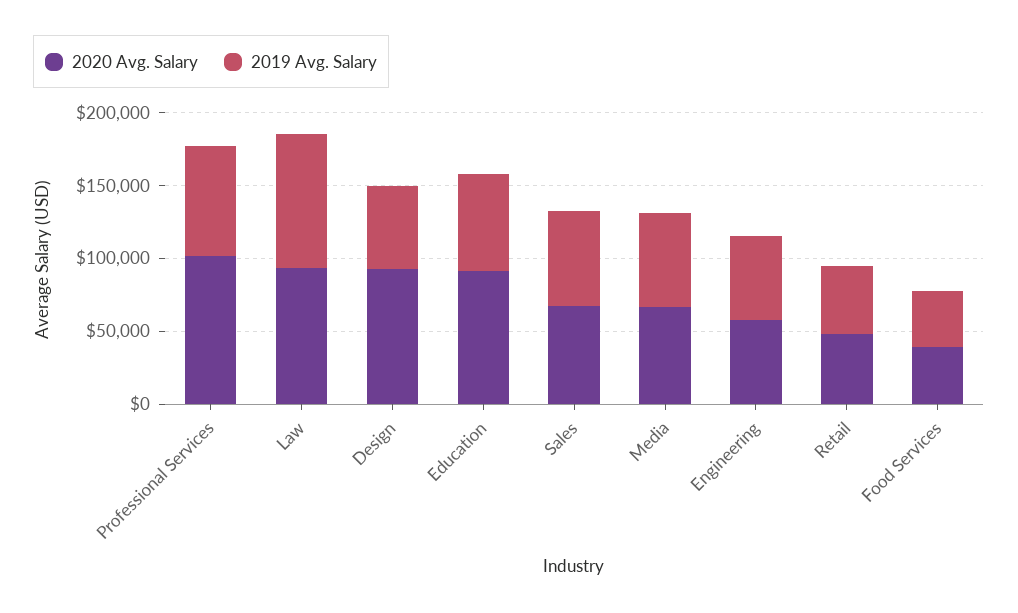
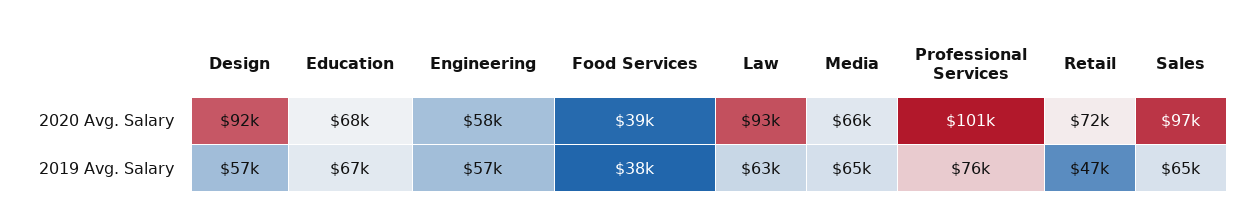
2019 Avg. Salary, Law: 90000 -> 63000
2020 Avg. Salary, Education: 90000 -> 68000
2020 Avg. Salary, Sales: 70000 -> 97000
2020 Avg. Salary, Retail: 50000 -> 72000

